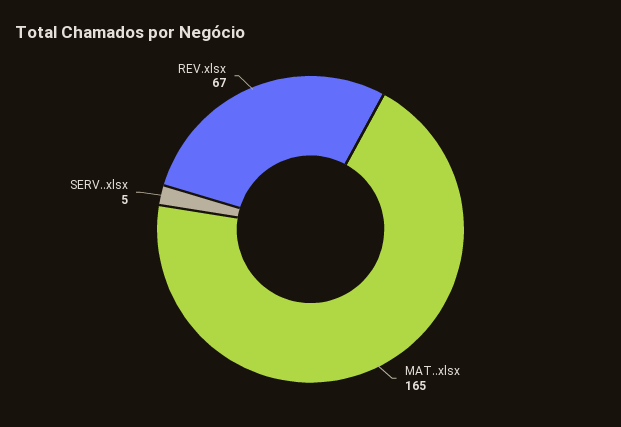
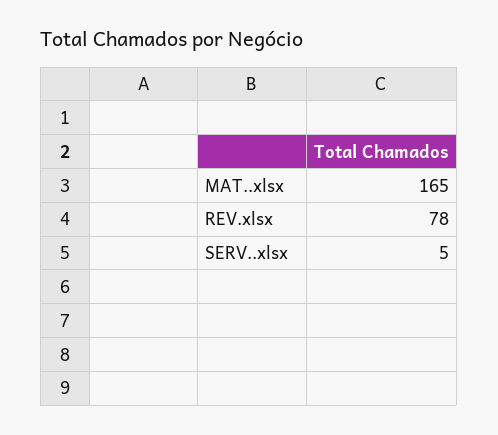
REV.xlsx: 67 -> 78

